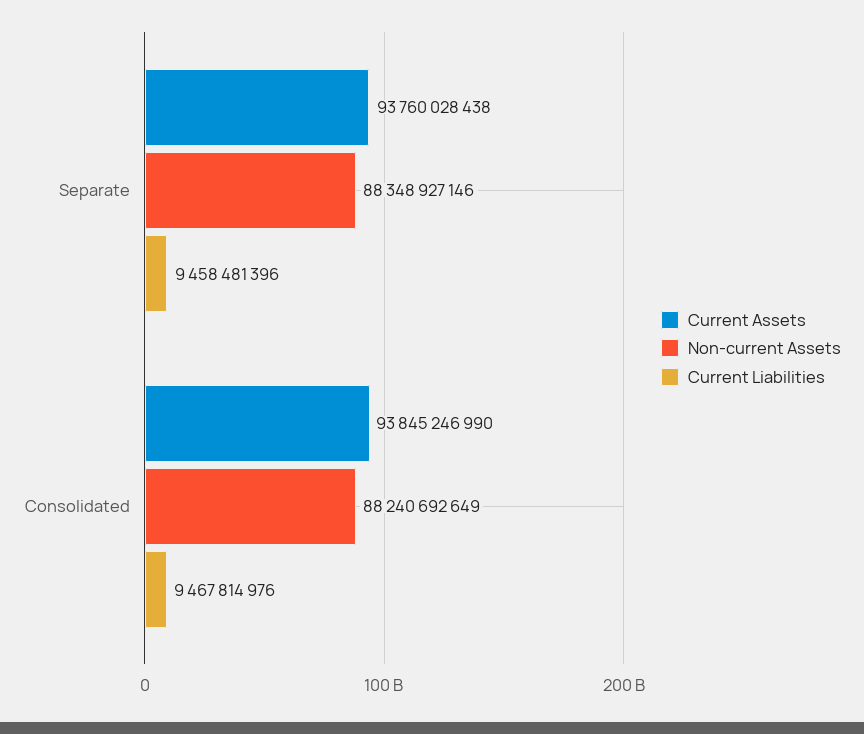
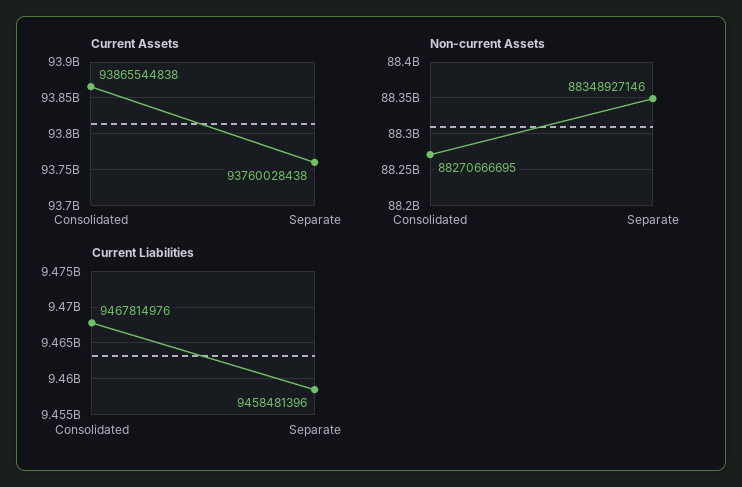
Current Assets, Consolidated: 93845246990 -> 93865544838
Non-current Assets, Consolidated: 88240692649 -> 88270666695

